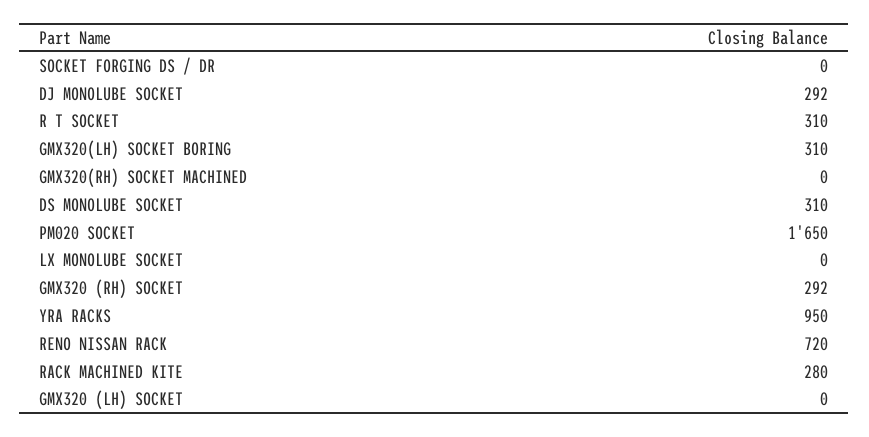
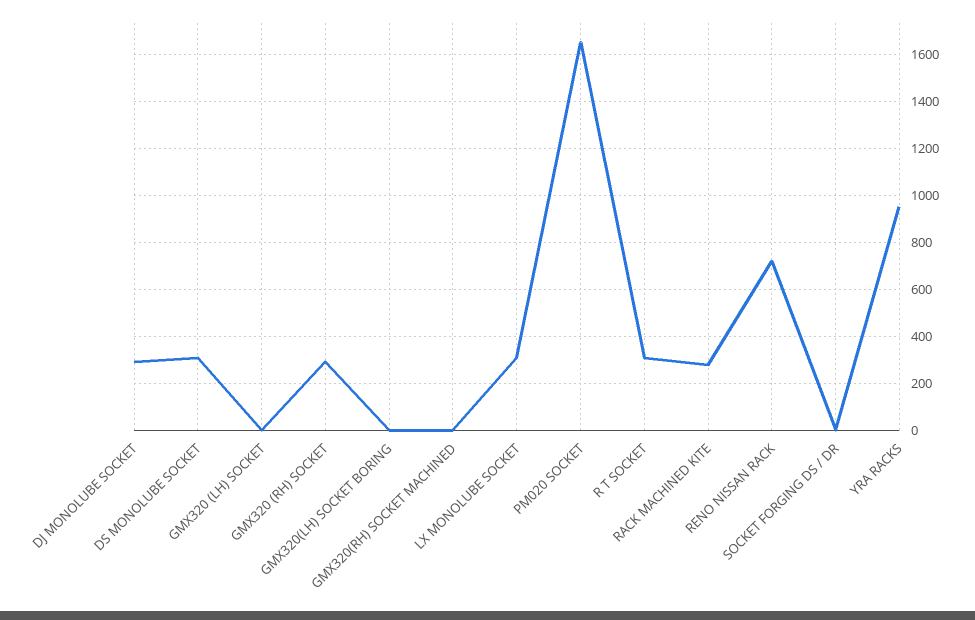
GMX320(LH) SOCKET BORING: 310 -> 0
LX MONOLUBE SOCKET: 0 -> 300

